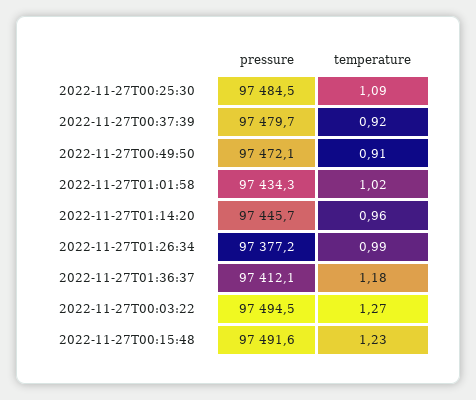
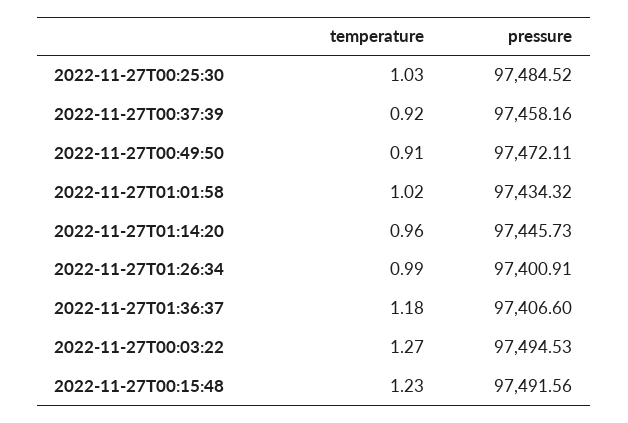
temperature, 2022-11-27T00:25:30: 1.09 -> 1.03
pressure, 2022-11-27T00:37:39: 97479.7 -> 97458.16
pressure, 2022-11-27T01:26:34: 97377.2 -> 97400.91
pressure, 2022-11-27T01:36:37: 97412.1 -> 97406.6

